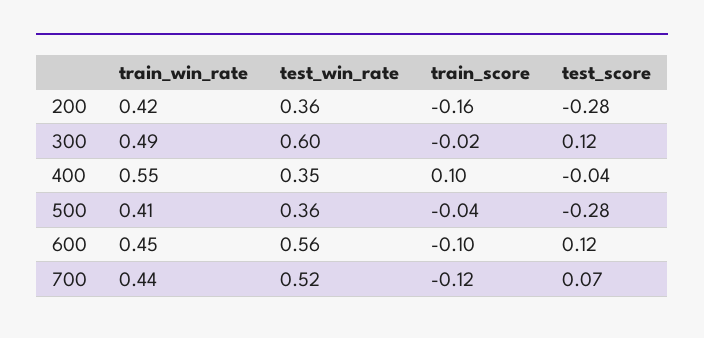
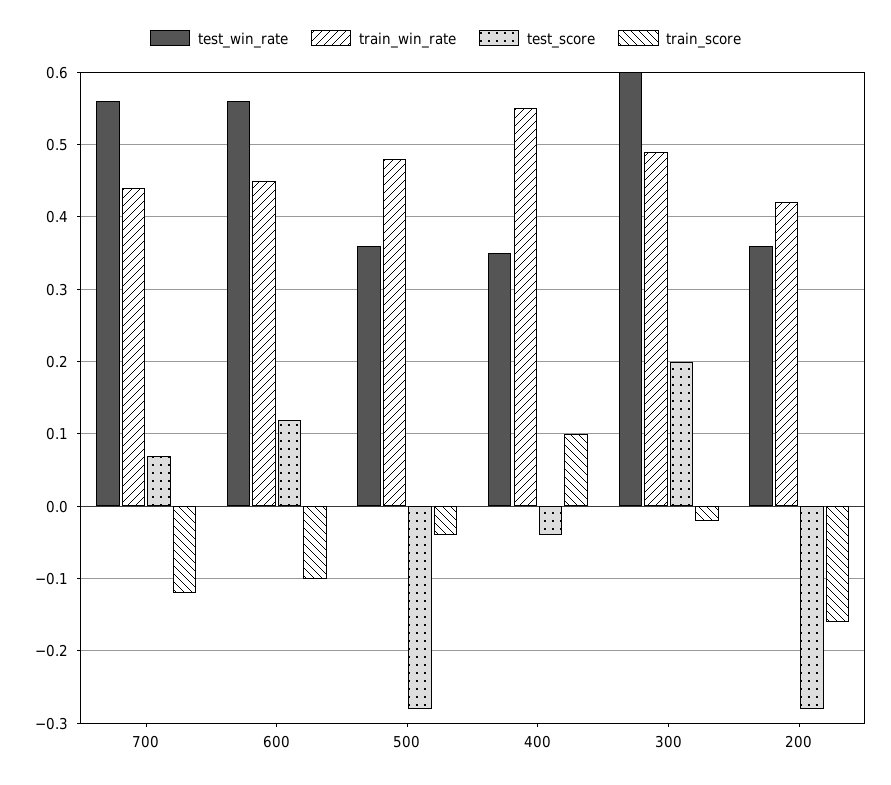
test_score, 300: 0.12 -> 0.2
train_win_rate, 500: 0.41 -> 0.48
test_win_rate, 700: 0.52 -> 0.56

